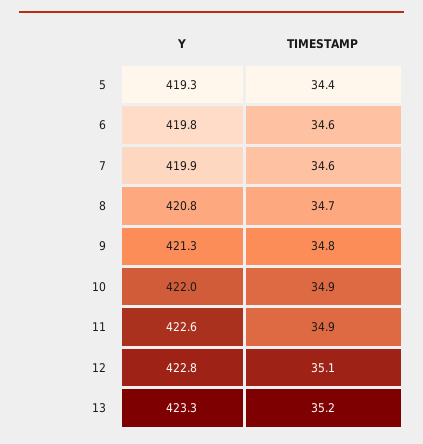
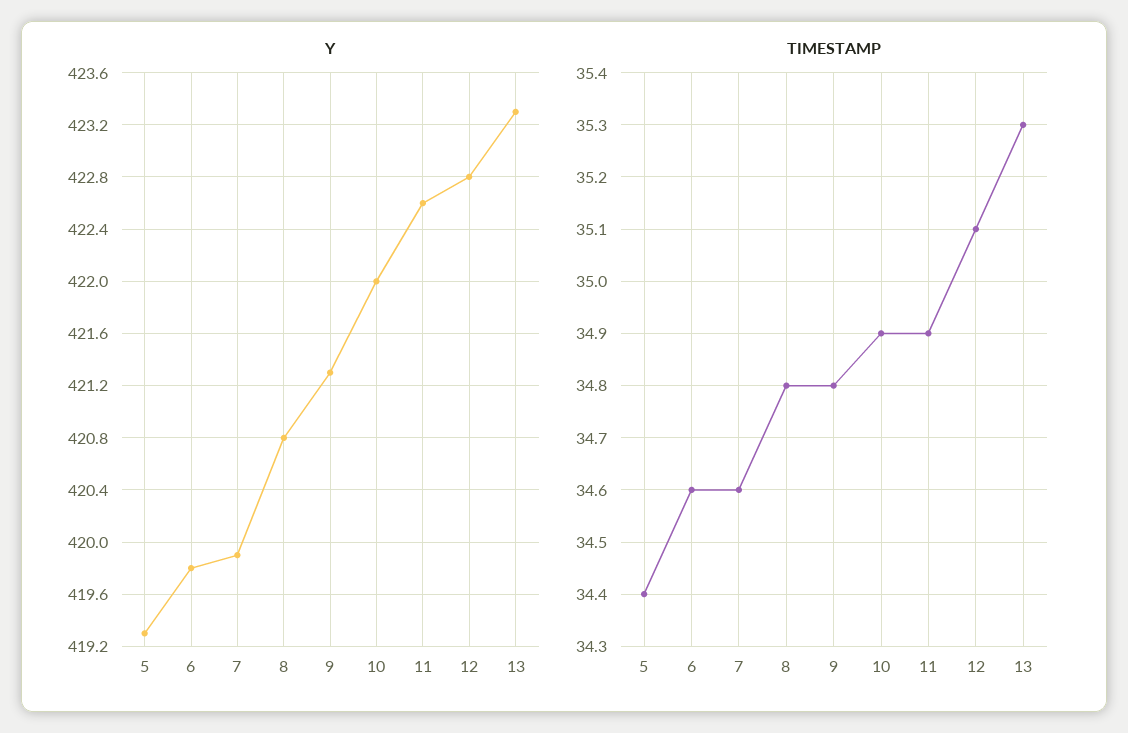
TIMESTAMP, 8: 34.7 -> 34.8
TIMESTAMP, 13: 35.2 -> 35.3

